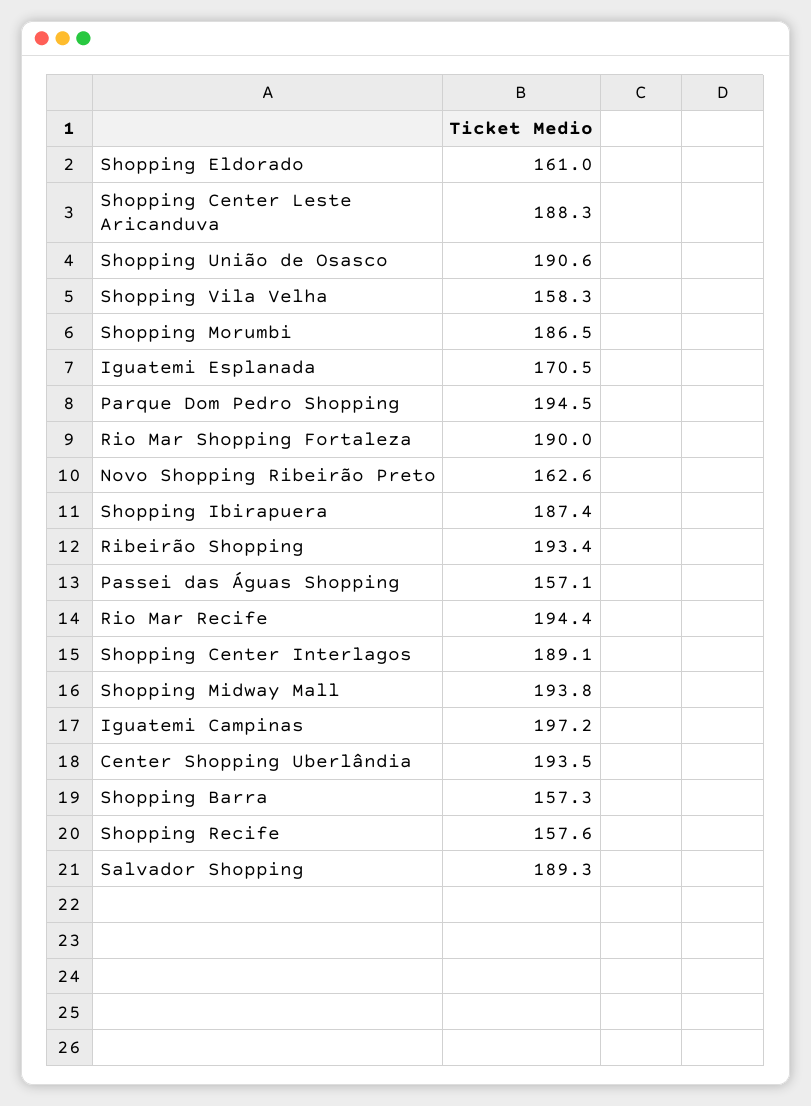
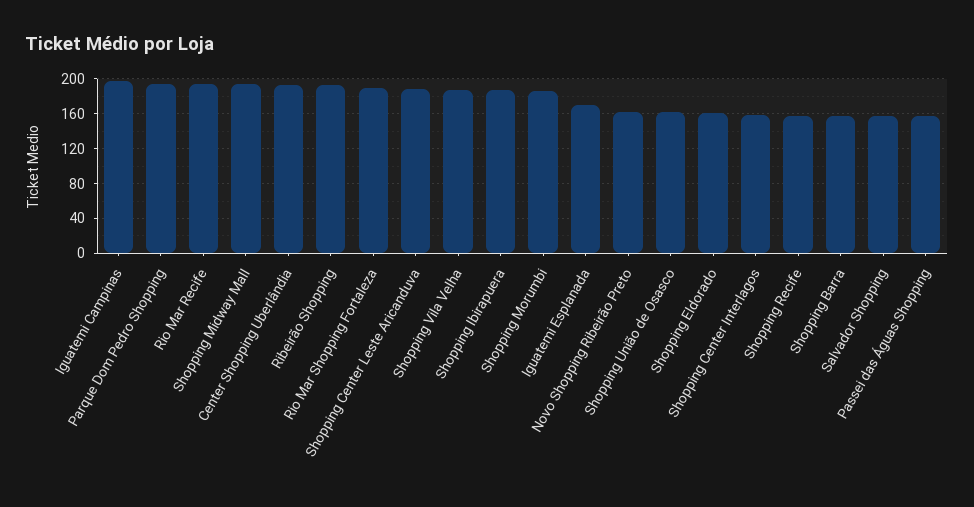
Shopping União de Osasco: 190.6 -> 160
Shopping Vila Velha: 158.3 -> 190
Shopping Center Interlagos: 189.1 -> 160
Salvador Shopping: 189.3 -> 160

